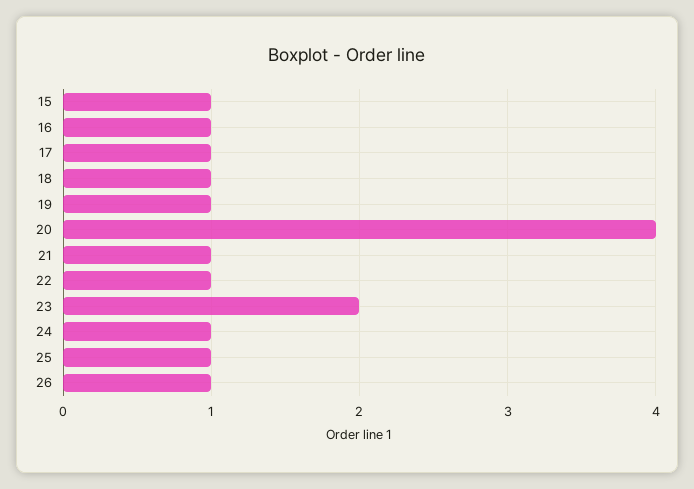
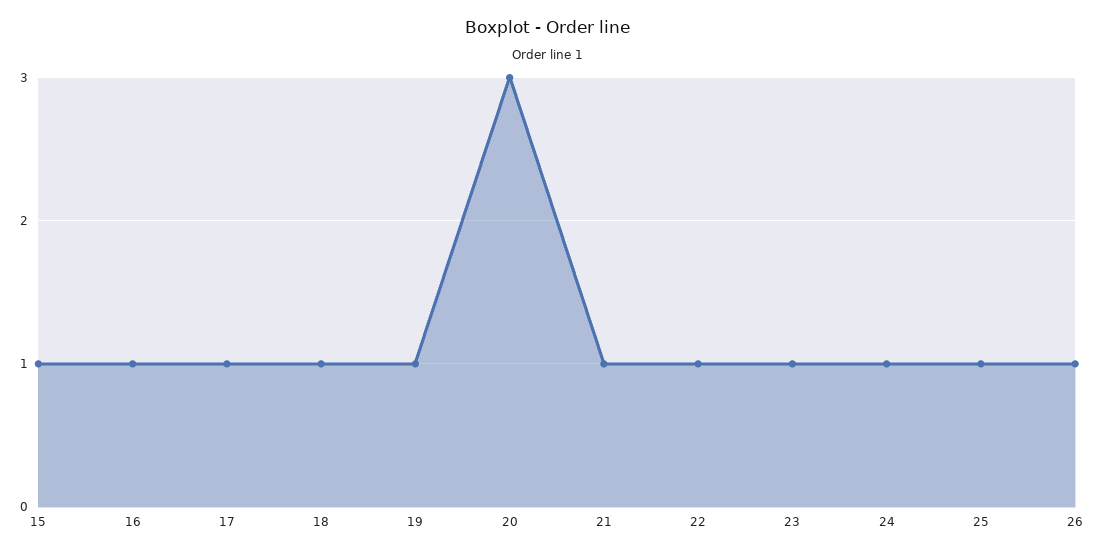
20: 4 -> 3
23: 2 -> 1

